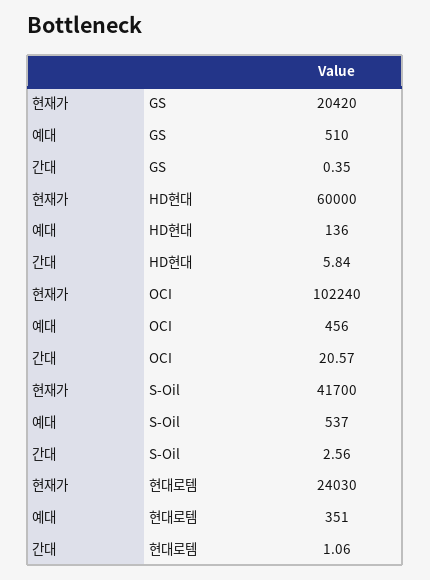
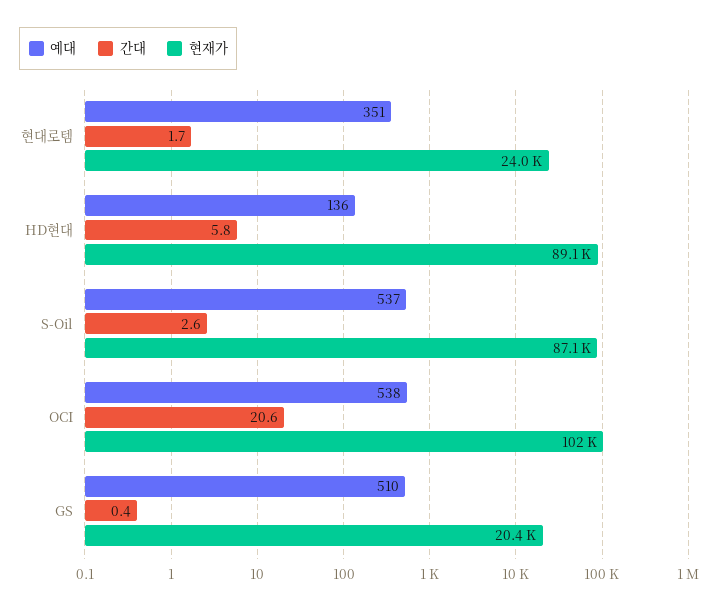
현재가, HD현대: 60000 -> 89100
예대, OCI: 456 -> 538
현재가, S-Oil: 41700 -> 87100
간대, 현대로템: 1.06 -> 1.7

